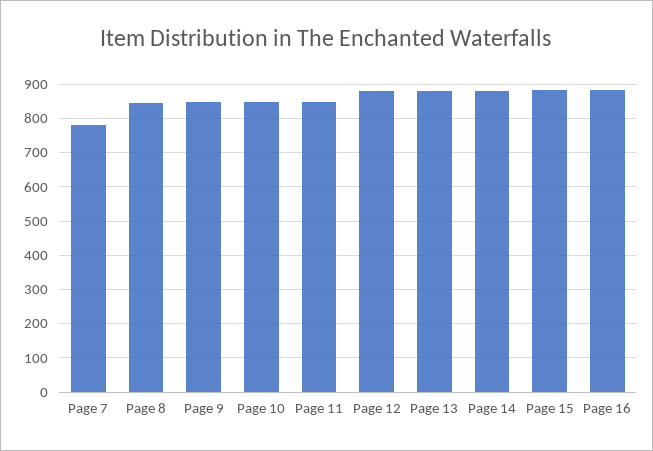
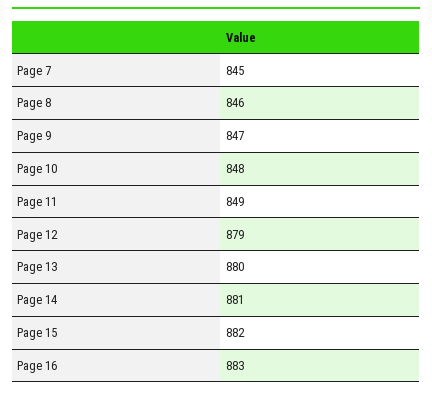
Page 7: 780 -> 845

